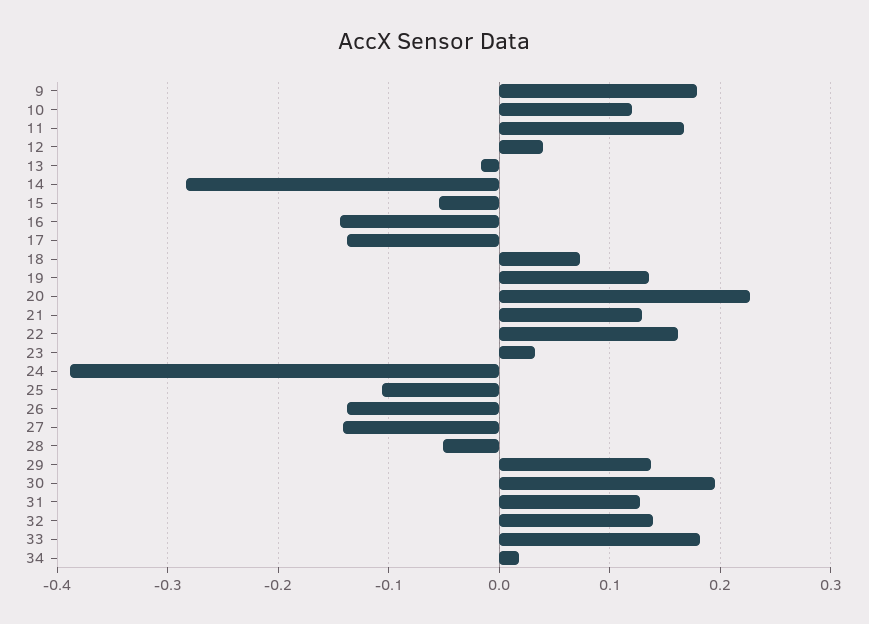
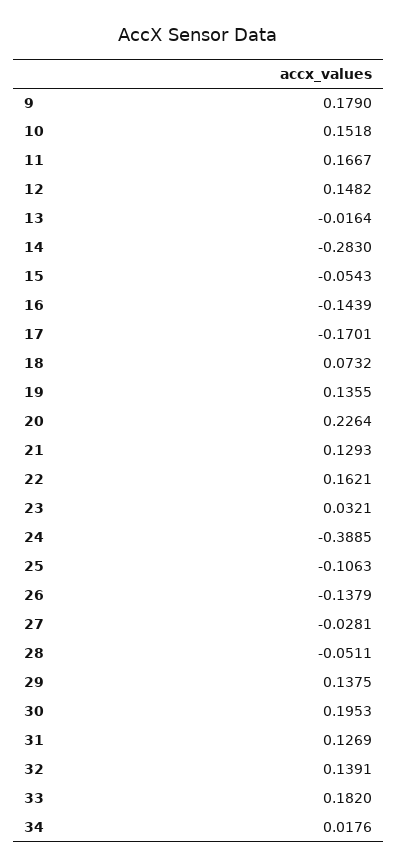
10: 0.12 -> 0.1518
12: 0.04 -> 0.1482
17: -0.14 -> -0.1701
27: -0.14 -> -0.0281

